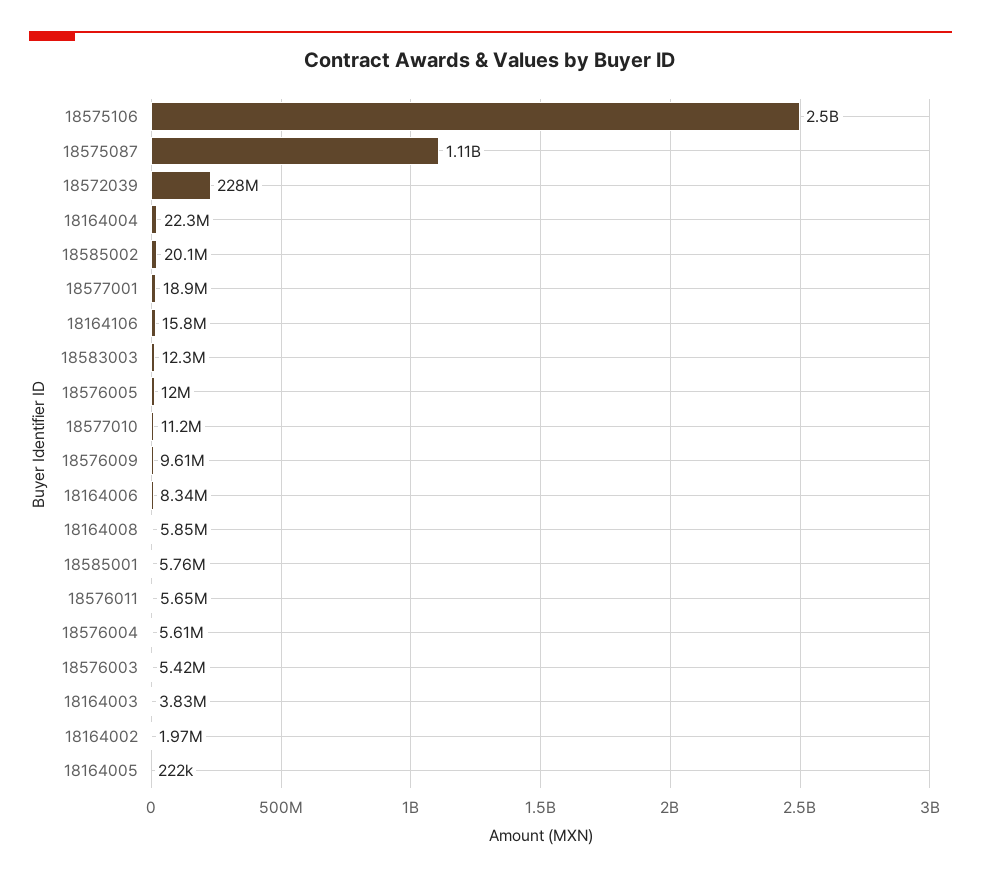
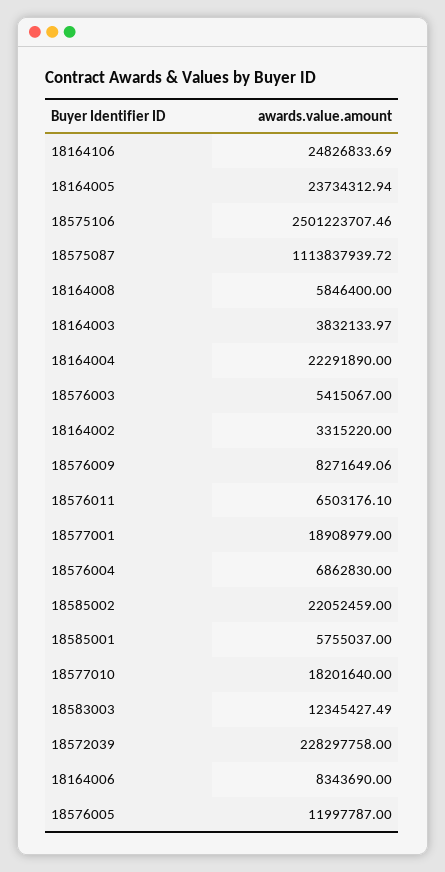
18585002: 20100000 -> 22052459
18164106: 15800000 -> 24826833.69
18577010: 11200000 -> 18201640
18576009: 9610000 -> 8271649.06
18576011: 5650000 -> 6503176.1
18576004: 5610000 -> 6862830
18164002: 1970000 -> 3315220
18164005: 222000 -> 23734312.94

